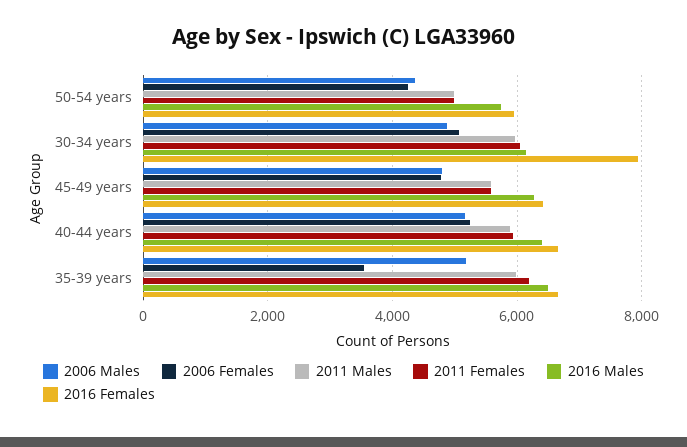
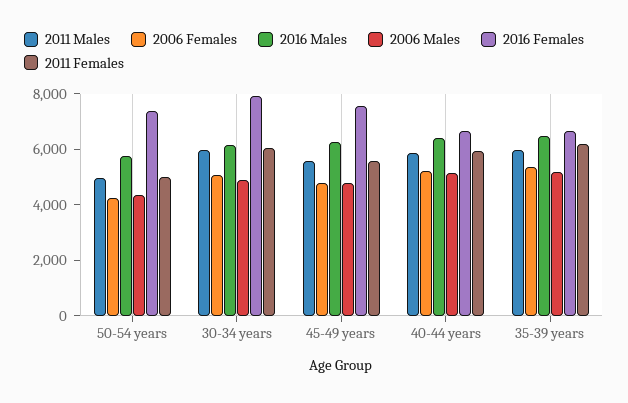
2016 Females, 50-54 years: 6000 -> 7500
2016 Females, 45-49 years: 6400 -> 7500
2006 Females, 35-39 years: 3600 -> 5500

